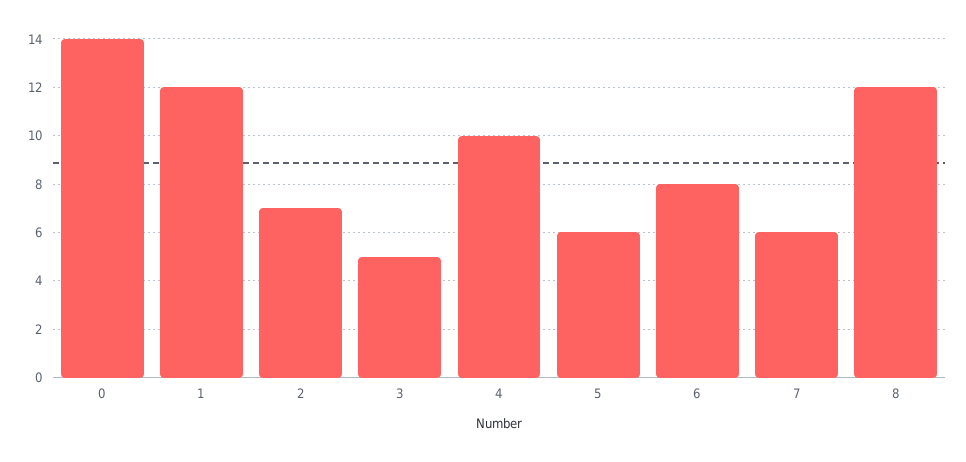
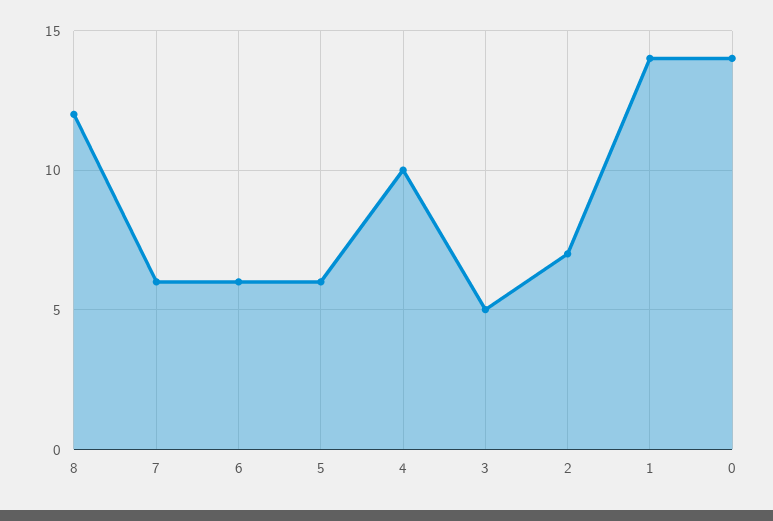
1: 12 -> 14
6: 8 -> 6

